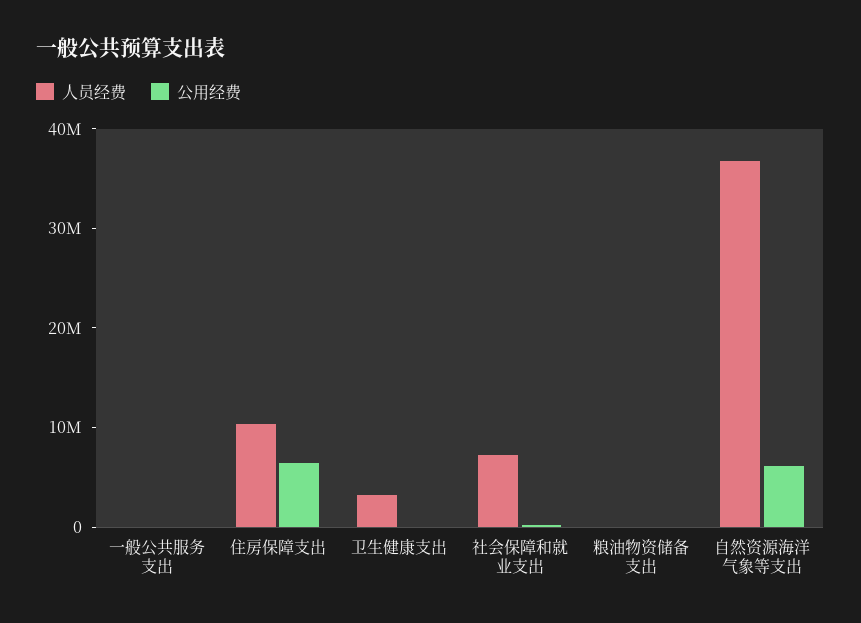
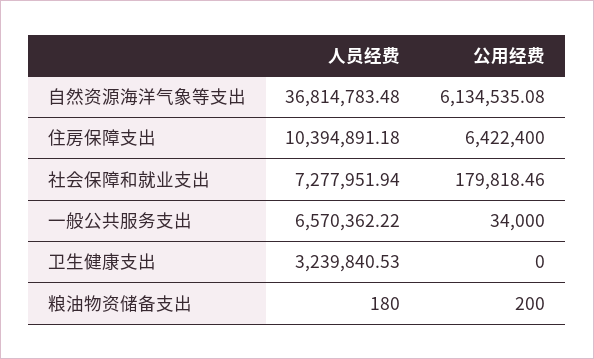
人员经费, 一般公共服务支出: 0 -> 6570362.22

